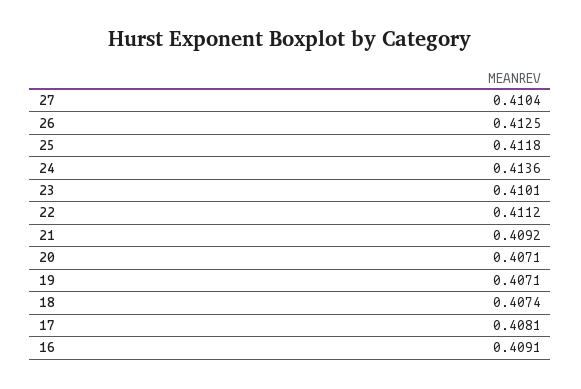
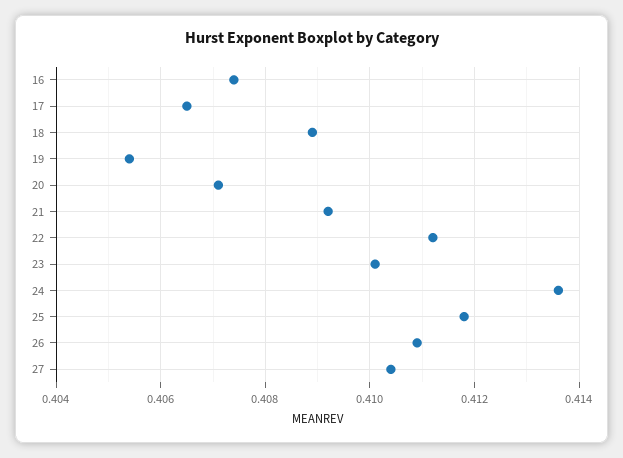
26: 0.4125 -> 0.411
19: 0.4071 -> 0.4055
18: 0.4074 -> 0.409
17: 0.4081 -> 0.4065
16: 0.4091 -> 0.4075

